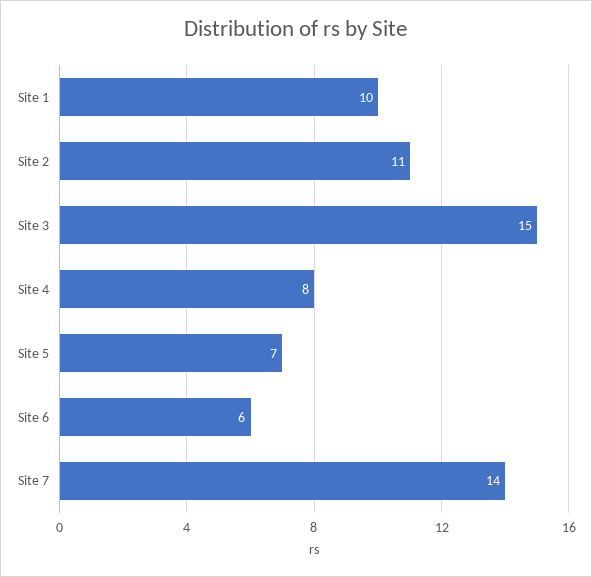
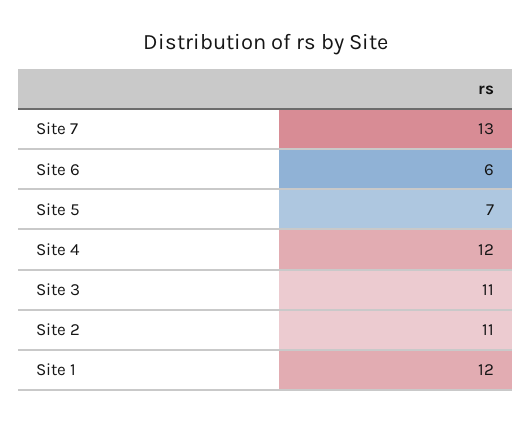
Site 1: 10 -> 12
Site 3: 15 -> 11
Site 4: 8 -> 12
Site 7: 14 -> 13

